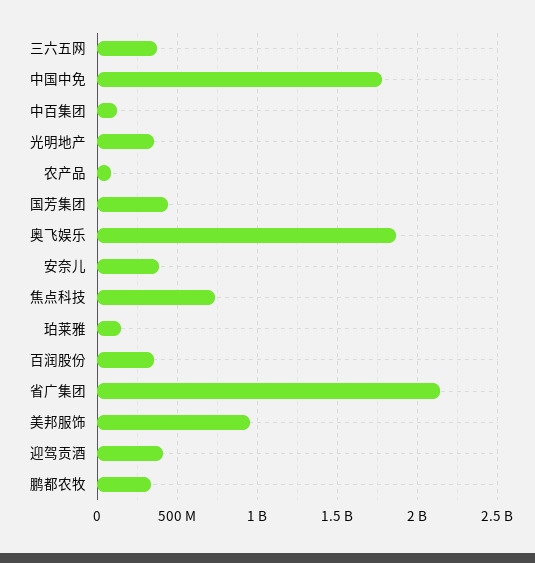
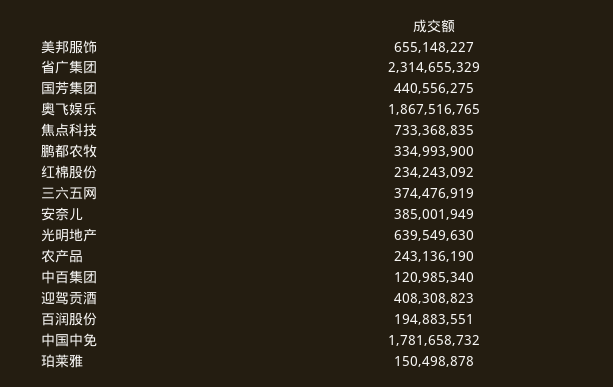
光明地产: 350000000 -> 639549630
农产品: 100000000 -> 243136190
百润股份: 350000000 -> 194883551
省广集团: 2150000000 -> 2314655329
美邦服饰: 950000000 -> 655148227
红棉股份: none -> 234243092

